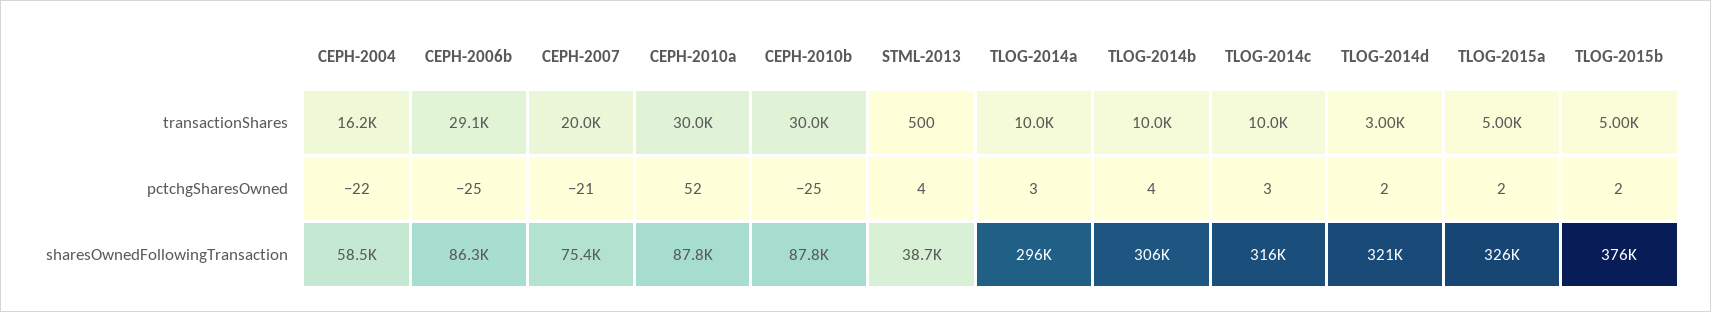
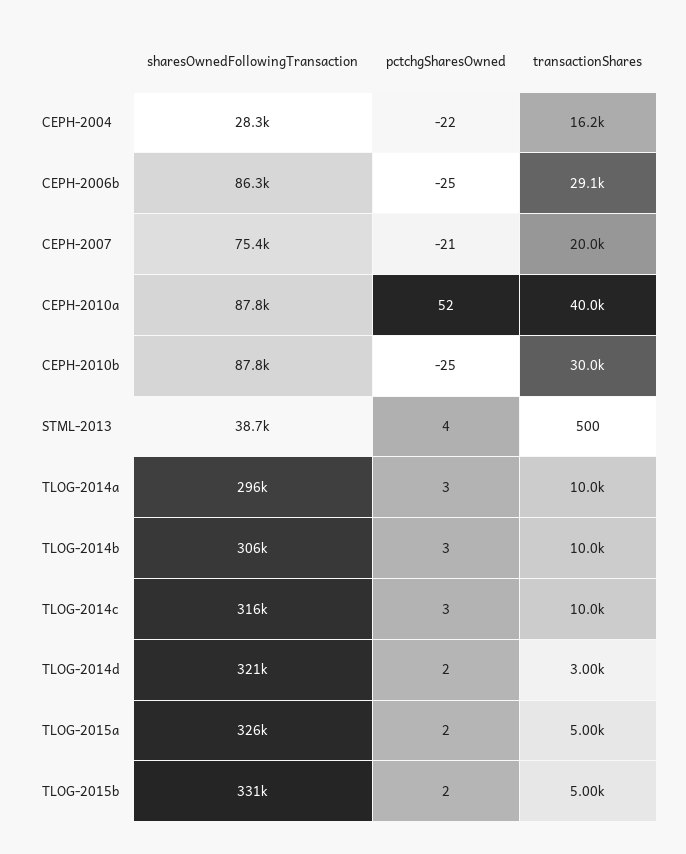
CEPH-2010a, transactionShares: 30000 -> 40000
TLOG-2014b, pctchgSharesOwned: 4 -> 3
CEPH-2004, sharesOwnedFollowingTransaction: 58500 -> 28300
TLOG-2015b, sharesOwnedFollowingTransaction: 376000 -> 331000

